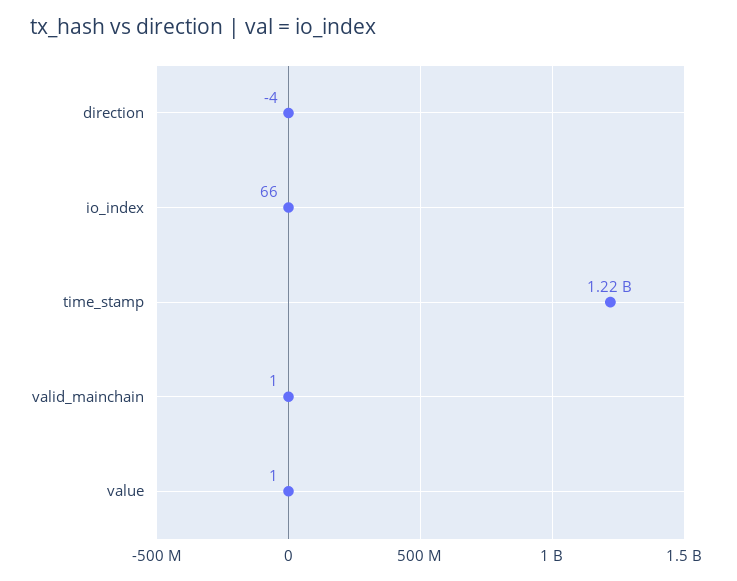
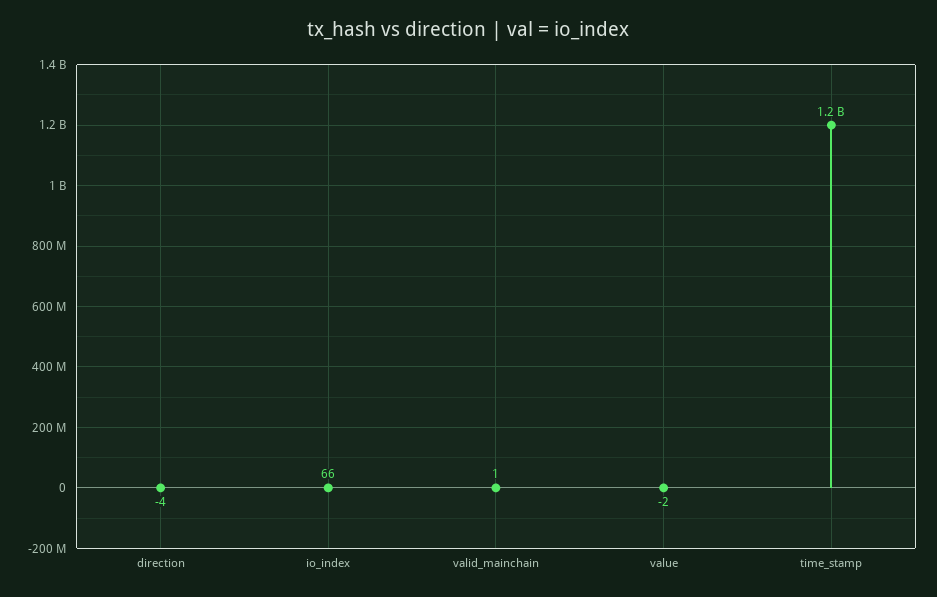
value: 1 -> -2

